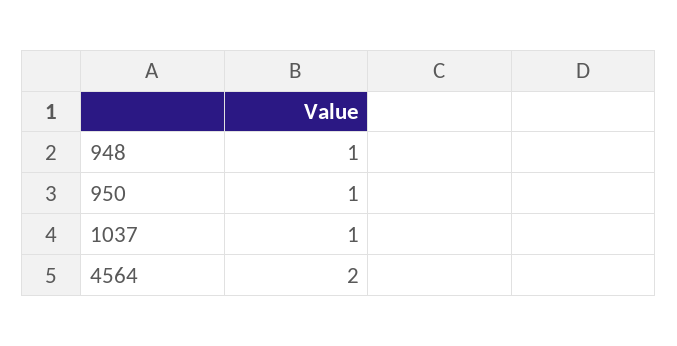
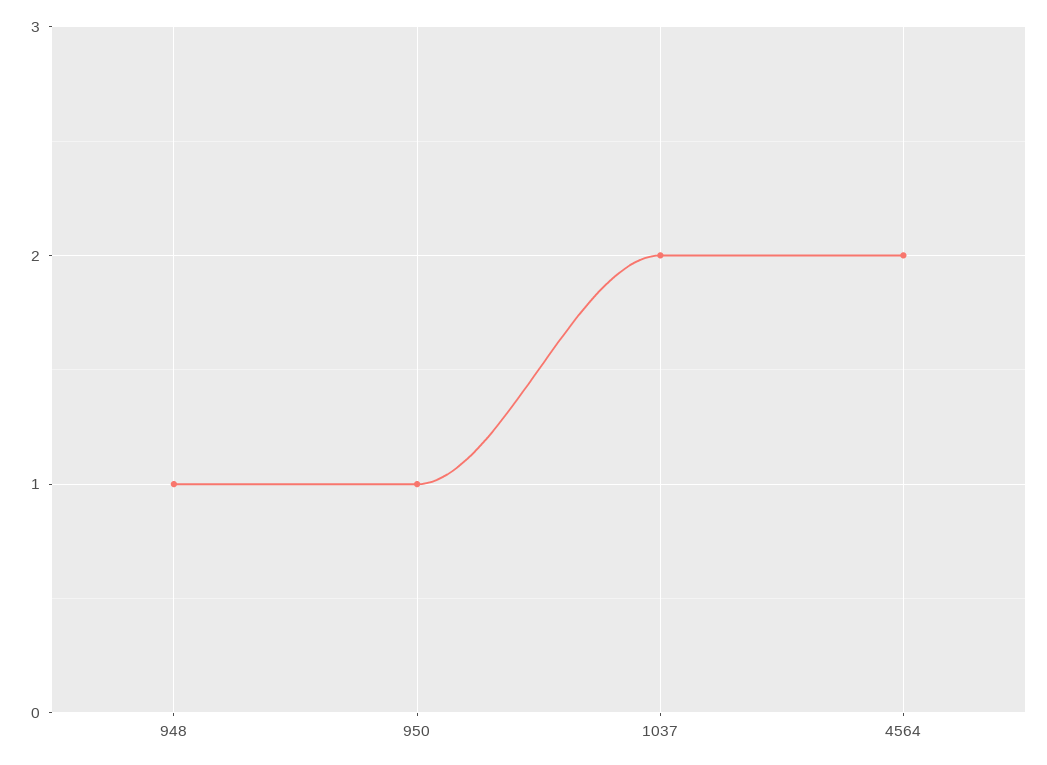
1037: 1 -> 2

